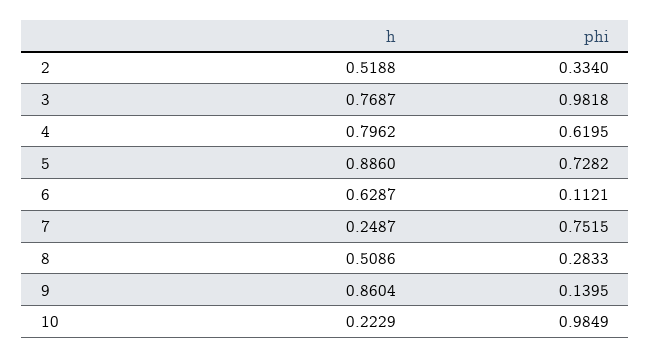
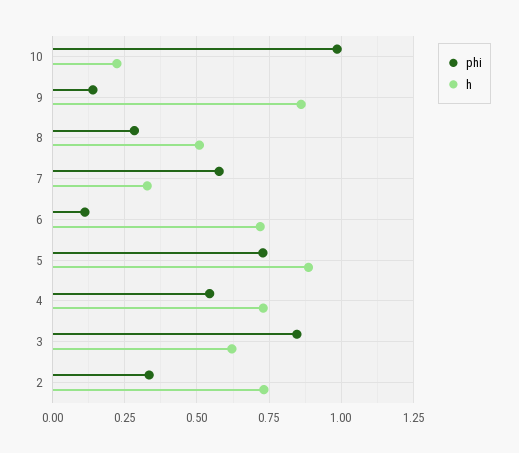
h, 2: 0.5188 -> 0.725
h, 3: 0.7687 -> 0.625
phi, 3: 0.9818 -> 0.85
h, 4: 0.7962 -> 0.725
phi, 4: 0.6195 -> 0.55
h, 6: 0.6287 -> 0.725
h, 7: 0.2487 -> 0.325
phi, 7: 0.7515 -> 0.575

